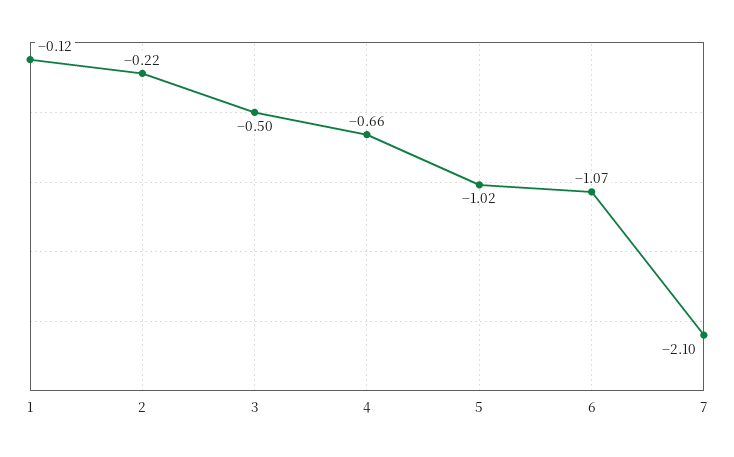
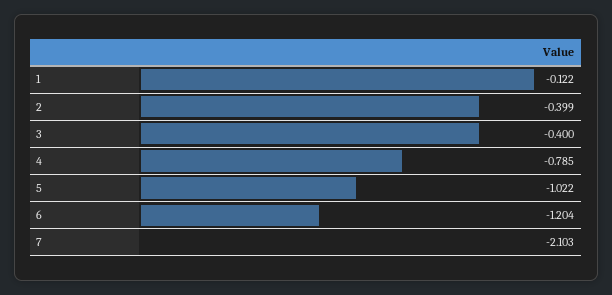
2: -0.22 -> -0.399
3: -0.5 -> -0.4
4: -0.66 -> -0.785
6: -1.07 -> -1.204

